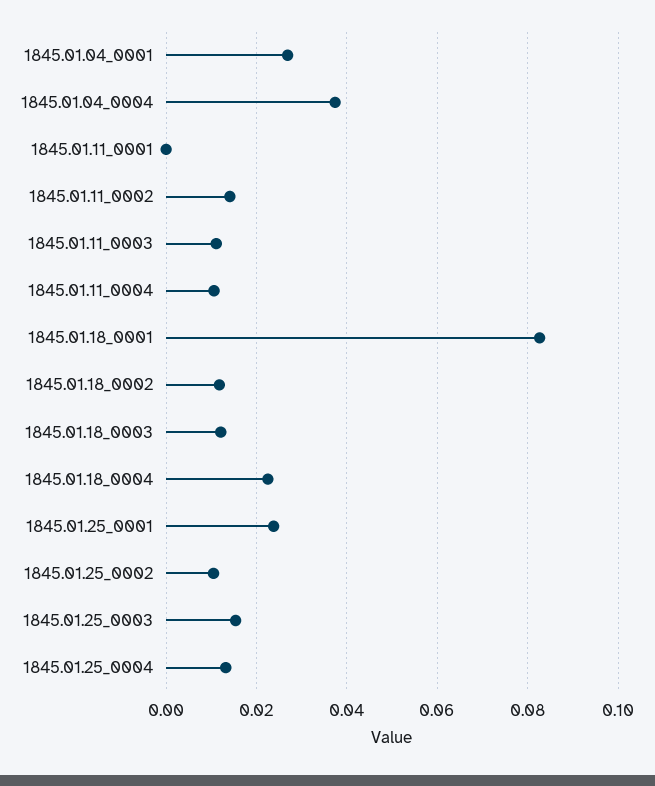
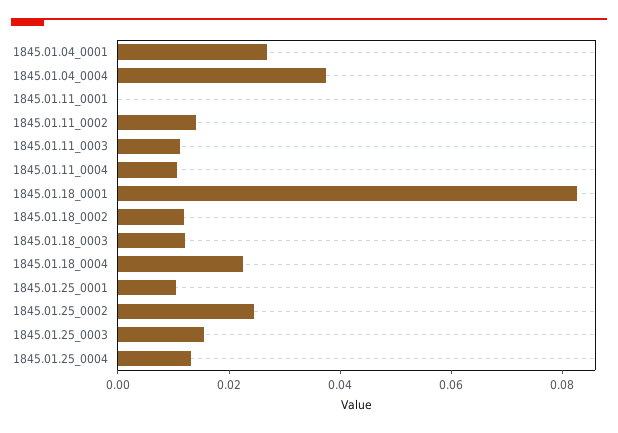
1845.01.25_0001: 0.024 -> 0.01
1845.01.25_0002: 0.01 -> 0.025

